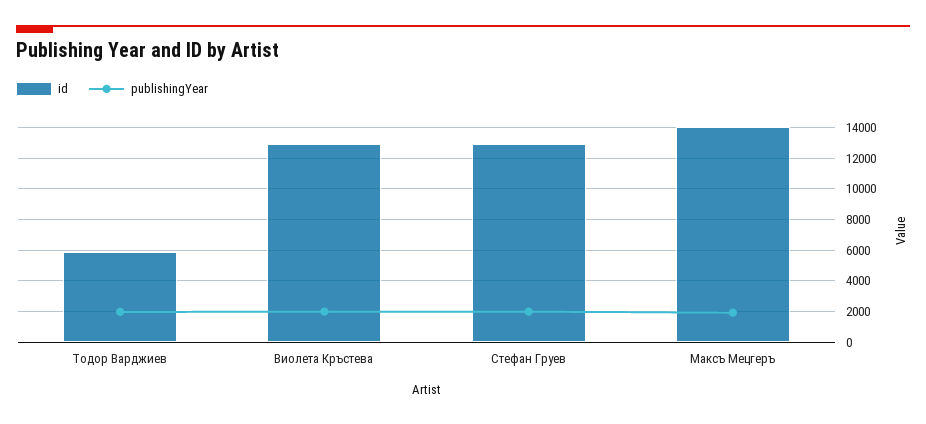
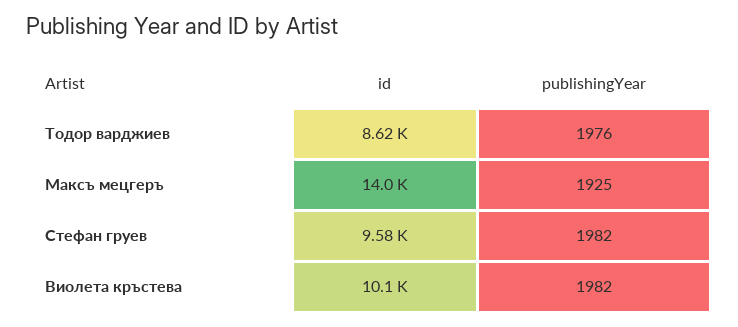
id, Тодор Варджиев: 6000 -> 8620
id, Виолета Кръстева: 13000 -> 10100
id, Стефан Груев: 13000 -> 9580

